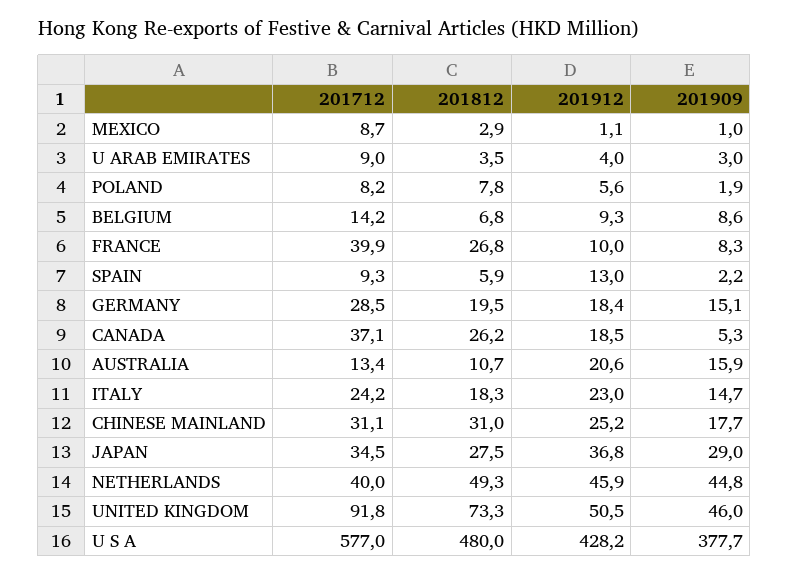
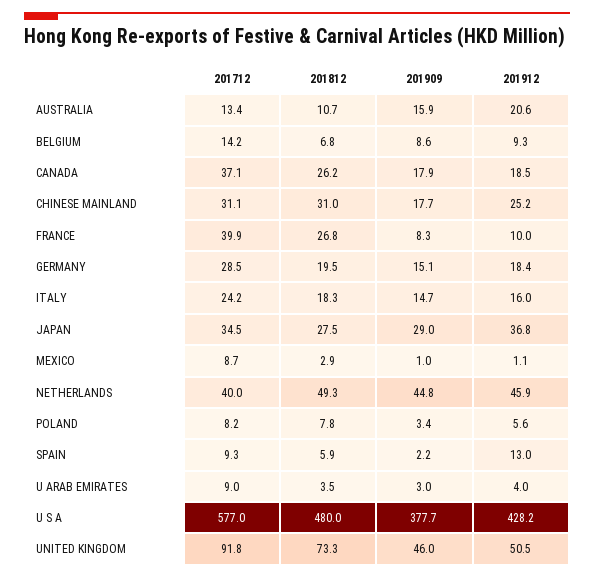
201909, POLAND: 1.9 -> 3.4
201909, CANADA: 5.3 -> 17.9
201912, ITALY: 23 -> 16

